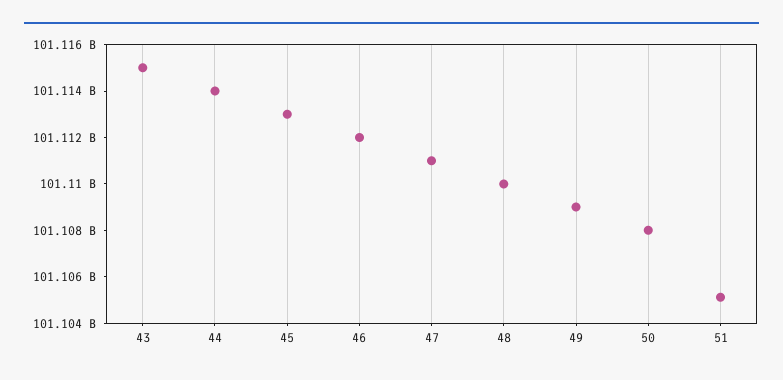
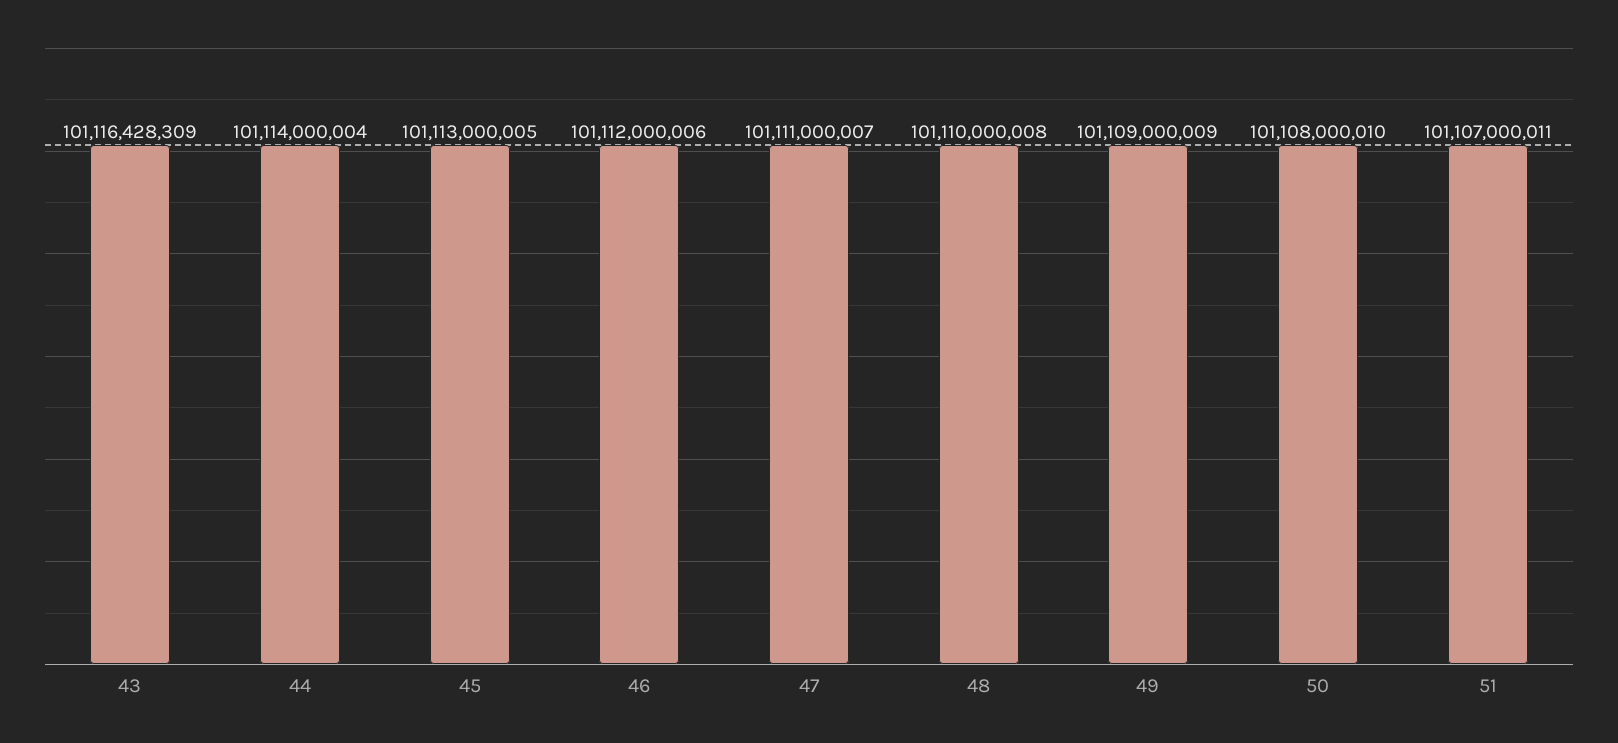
43: 101115000000 -> 101116428309
51: 101105000000 -> 101107000011

